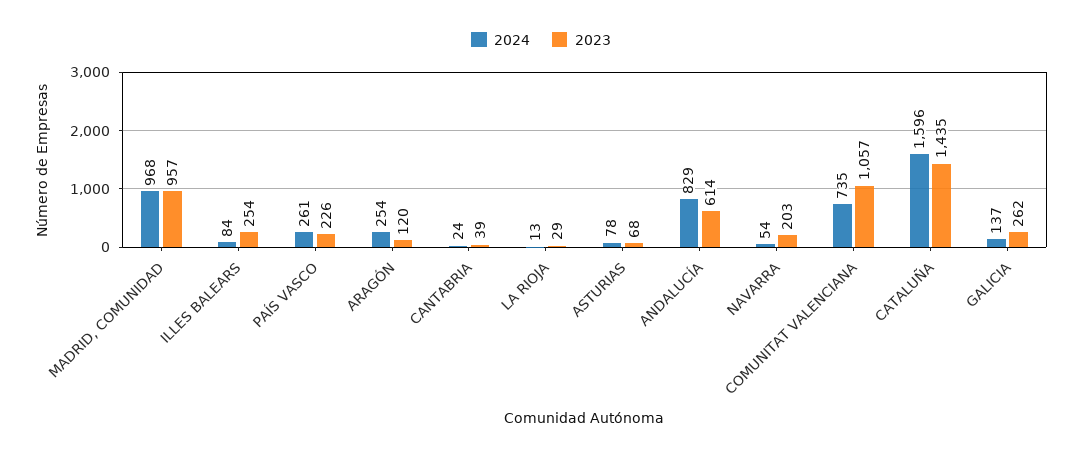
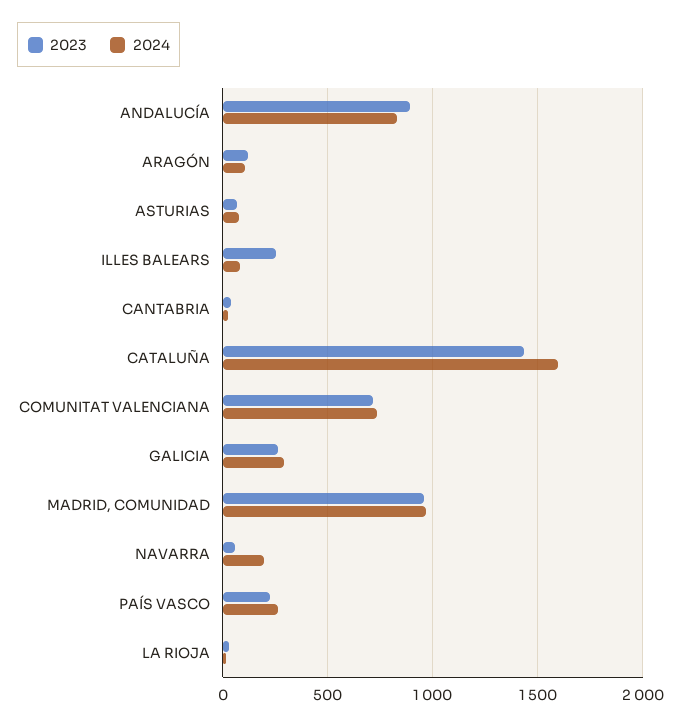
2024, ARAGÓN: 254 -> 100
2023, ANDALUCÍA: 614 -> 900
2024, NAVARRA: 54 -> 200
2023, NAVARRA: 203 -> 50
2023, COMUNITAT VALENCIANA: 1057 -> 700
2024, GALICIA: 137 -> 300

